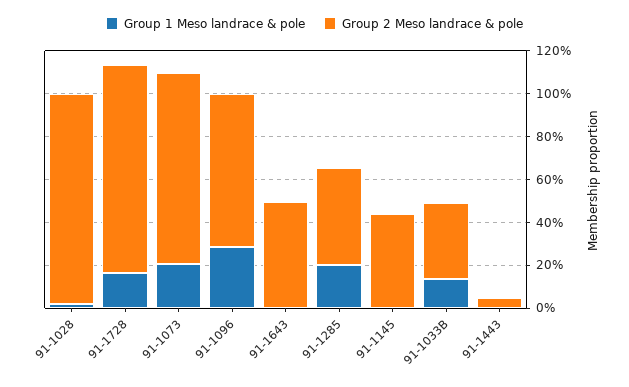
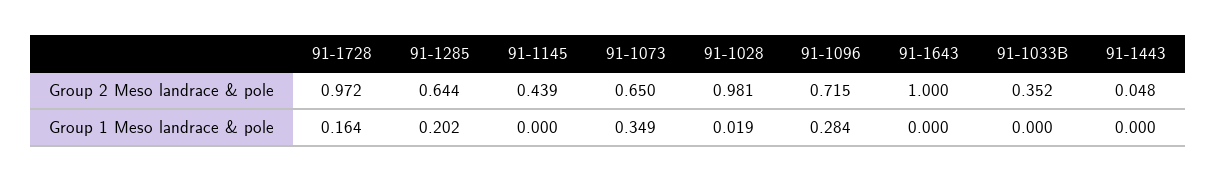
Group 1 Meso landrace & pole, 91-1073: 0.2 -> 0.349
Group 2 Meso landrace & pole, 91-1073: 0.9 -> 0.65
Group 2 Meso landrace & pole, 91-1643: 0.5 -> 1
Group 2 Meso landrace & pole, 91-1285: 0.45 -> 0.644
Group 1 Meso landrace & pole, 91-1033B: 0.15 -> 0

